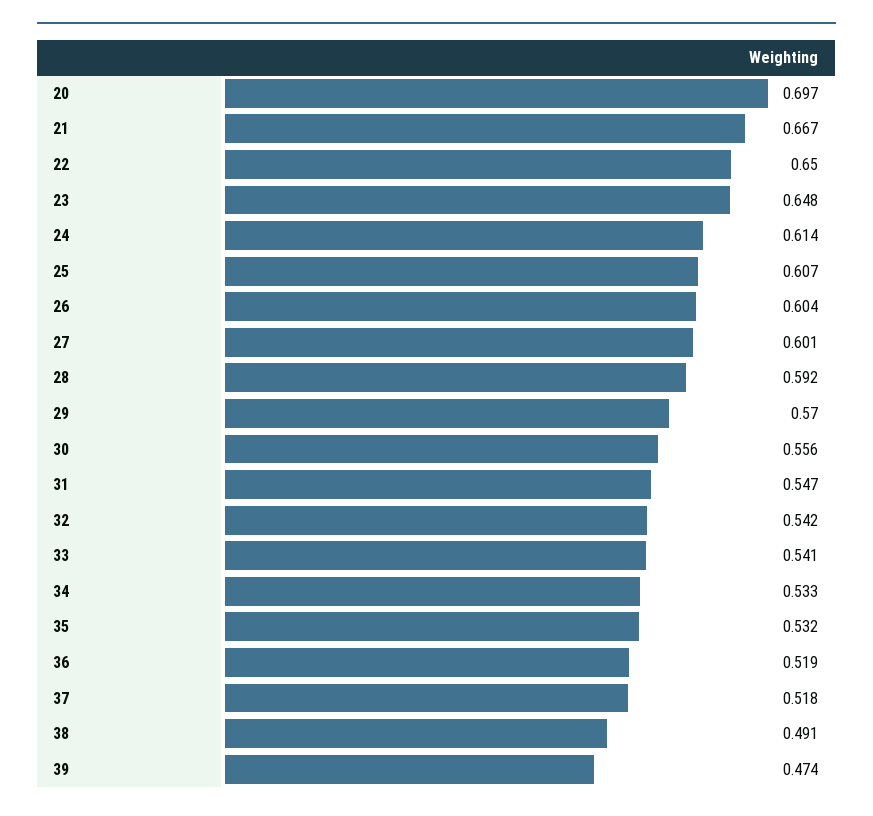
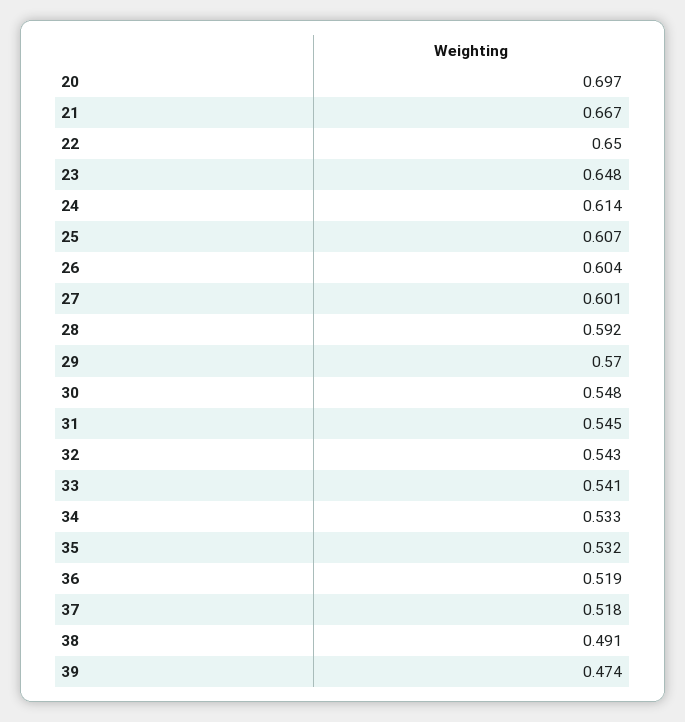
30: 0.556 -> 0.548
31: 0.547 -> 0.545
32: 0.542 -> 0.543

